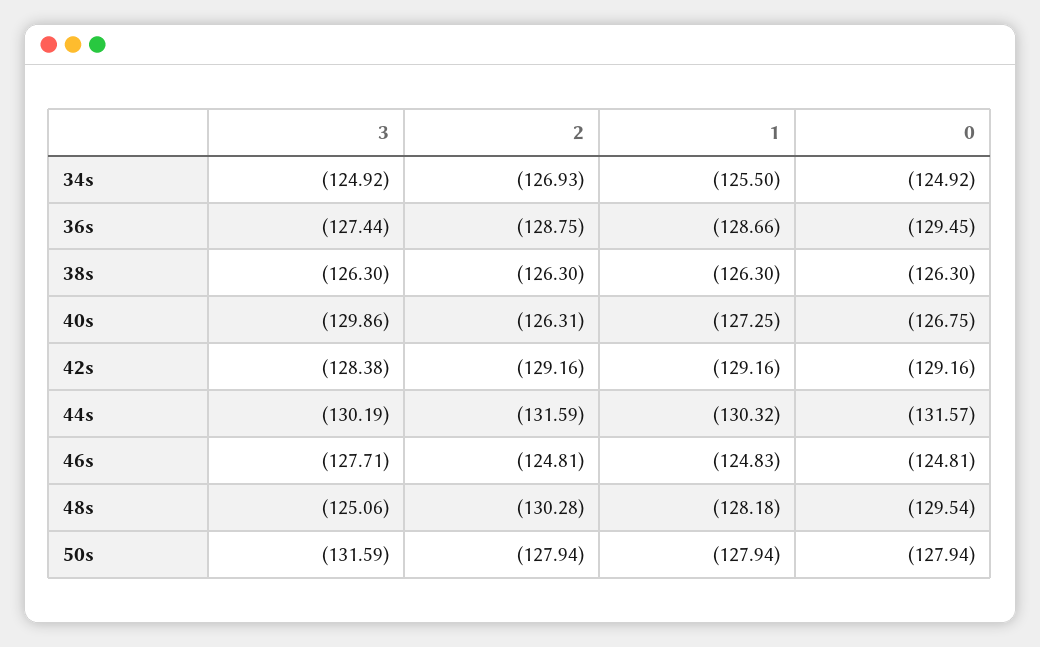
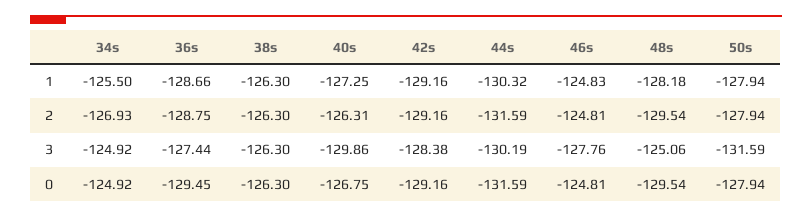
0, 44s: -131.57 -> -131.59
3, 46s: -127.71 -> -127.76
2, 48s: -130.28 -> -129.54

